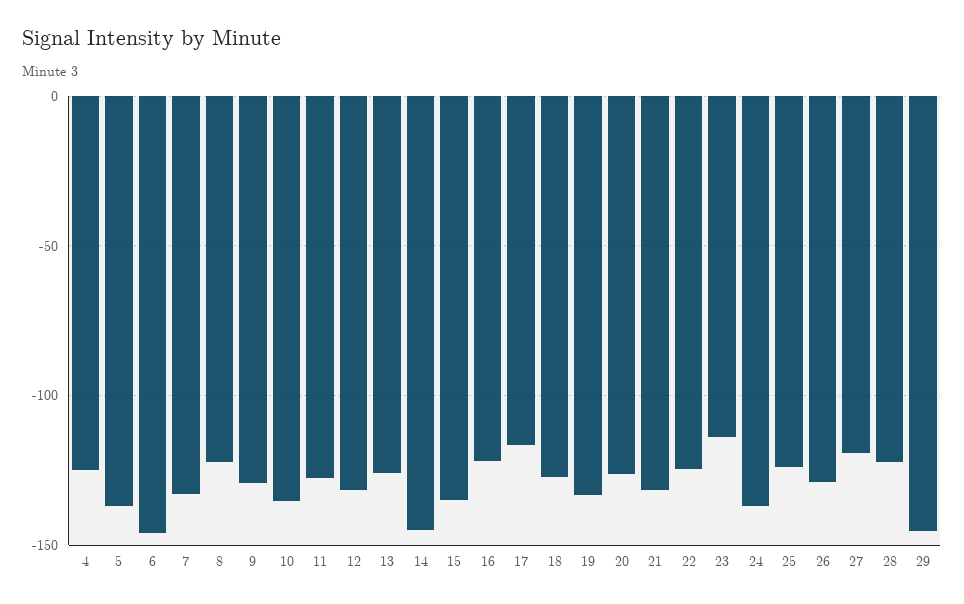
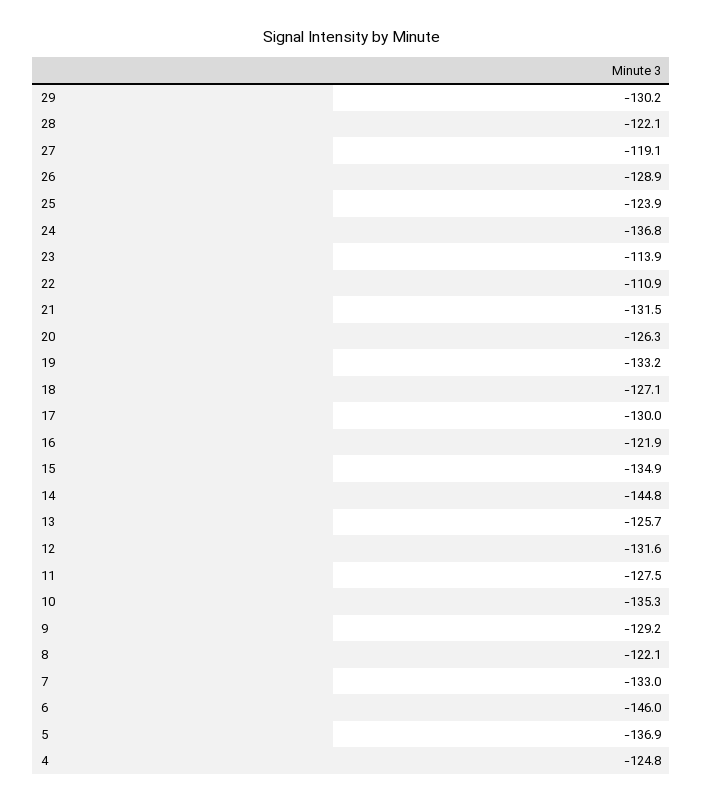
17: -115 -> -130
22: -125 -> -110.9
29: -145 -> -130.2

